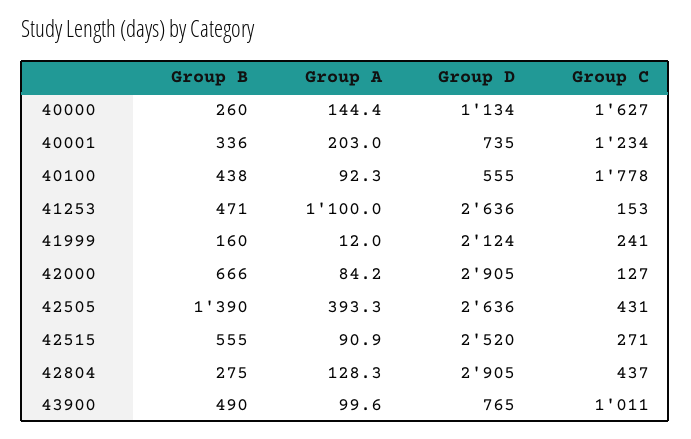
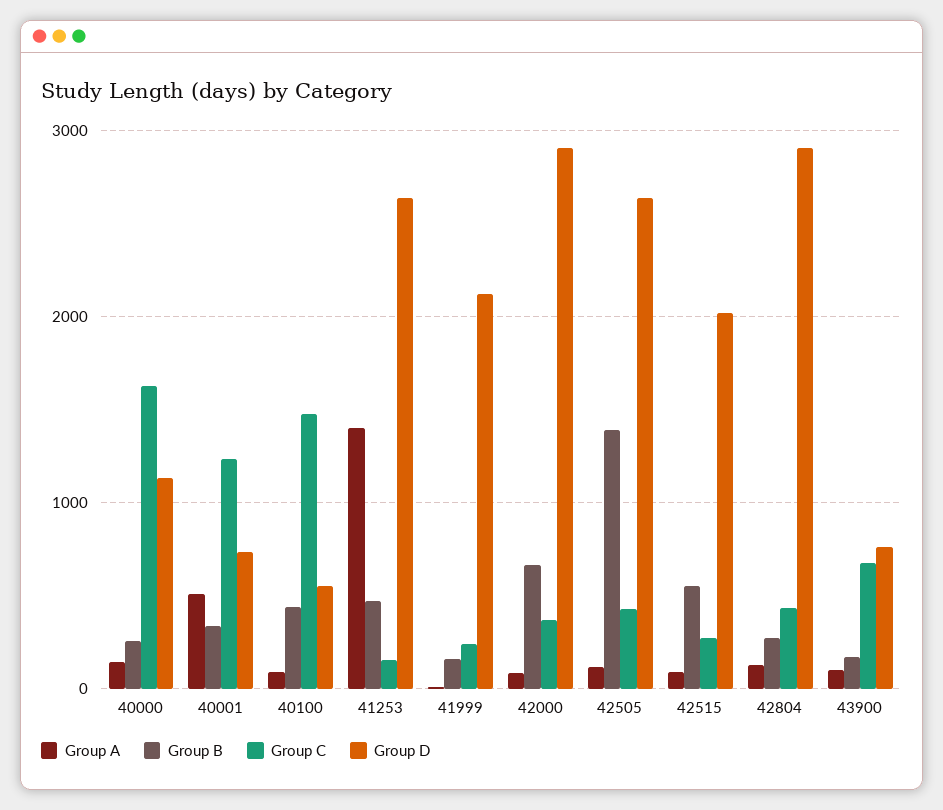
Group A, 40001: 203 -> 500
Group C, 40100: 1778 -> 1500
Group A, 41253: 1100 -> 1400
Group C, 42000: 127 -> 400
Group A, 42505: 393.3 -> 100
Group D, 42515: 2520 -> 2000
Group B, 43900: 490 -> 200
Group C, 43900: 1011 -> 700

